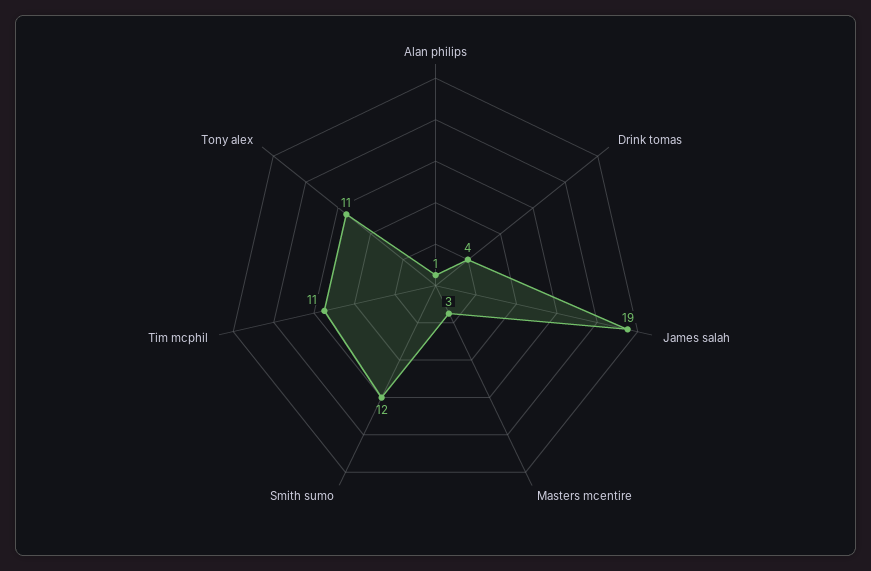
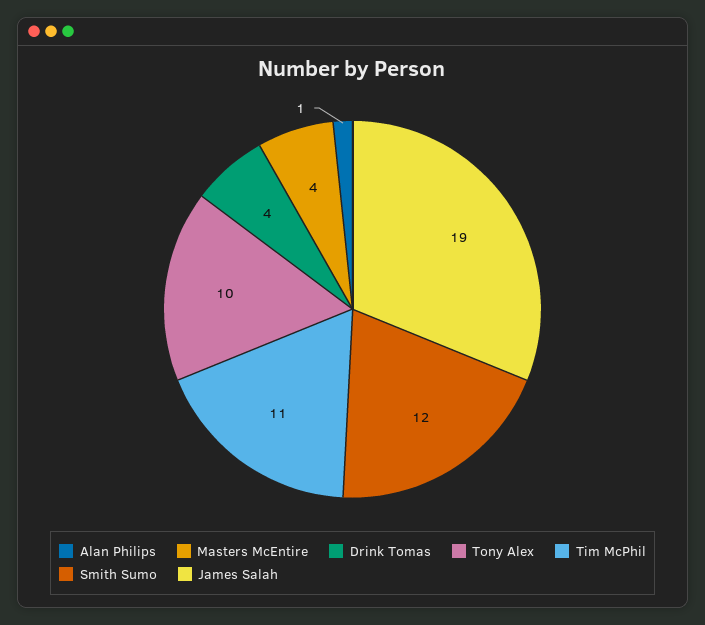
Masters mcentire: 3 -> 4
Tony alex: 11 -> 10

